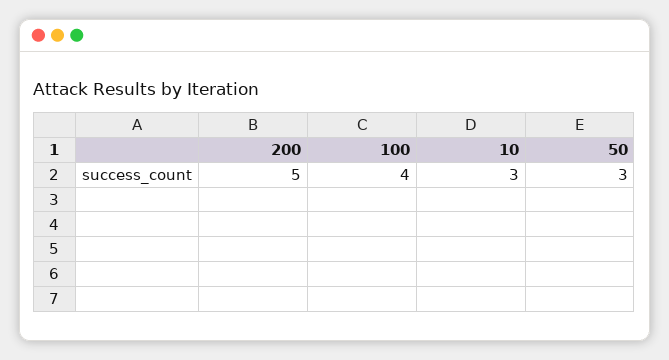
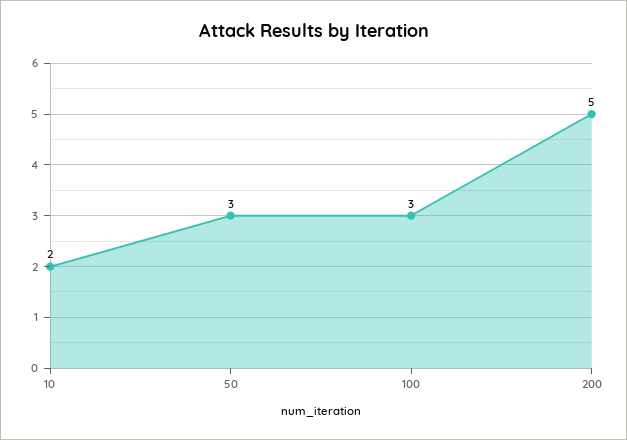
100: 4 -> 3
10: 3 -> 2

